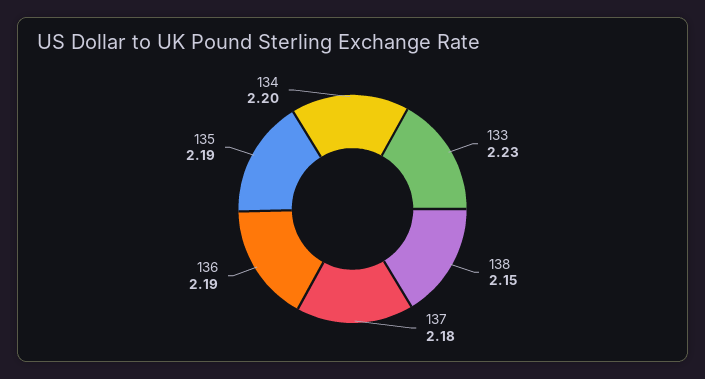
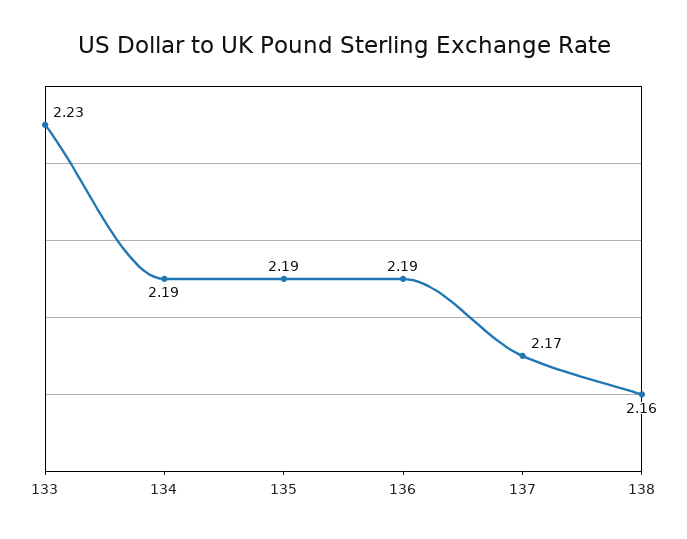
138: 2.15 -> 2.16
137: 2.18 -> 2.17
134: 2.2 -> 2.19

